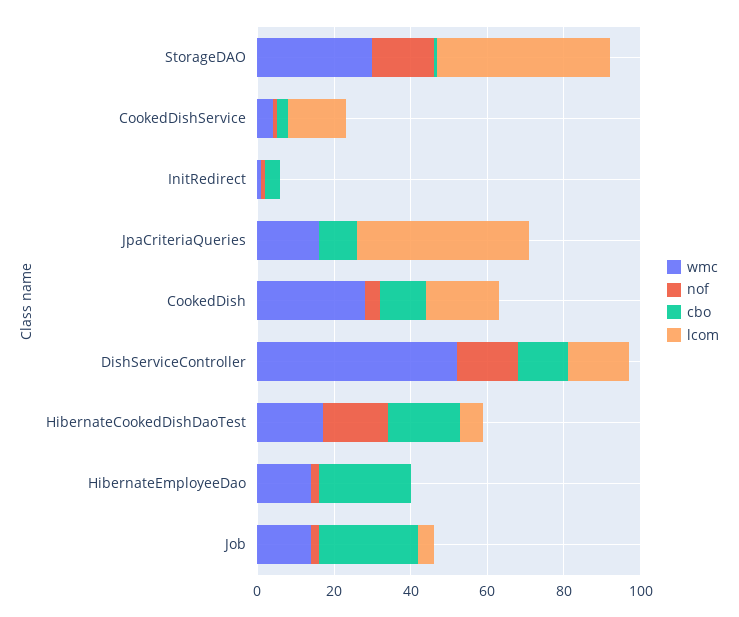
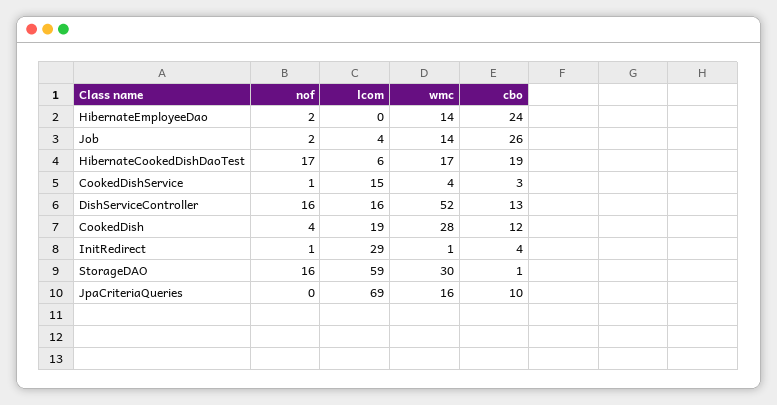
lcom, StorageDAO: 45 -> 59
lcom, InitRedirect: 0 -> 29
lcom, JpaCriteriaQueries: 45 -> 69

